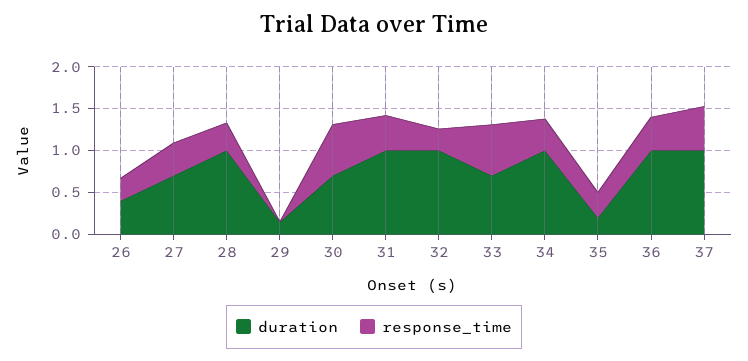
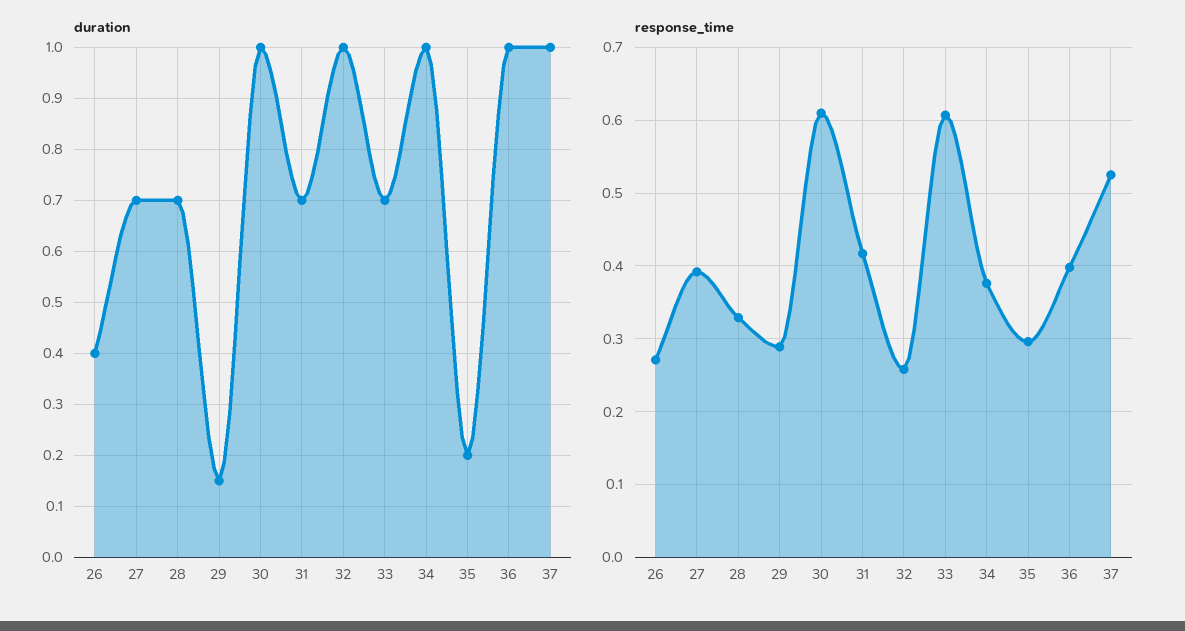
duration, 28: 1 -> 0.7
response_time, 29: 0 -> 0.29
duration, 30: 0.7 -> 1
duration, 31: 1 -> 0.7

